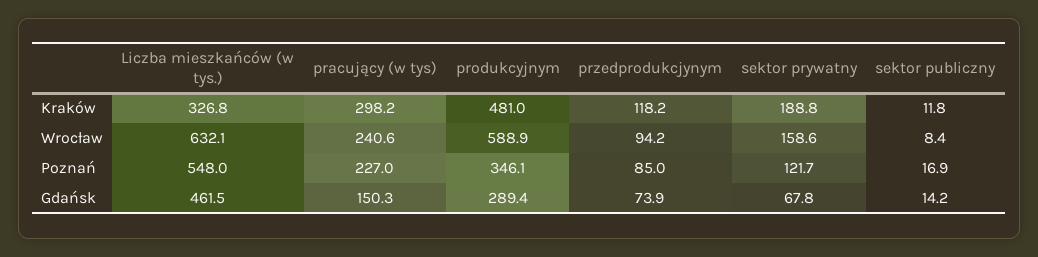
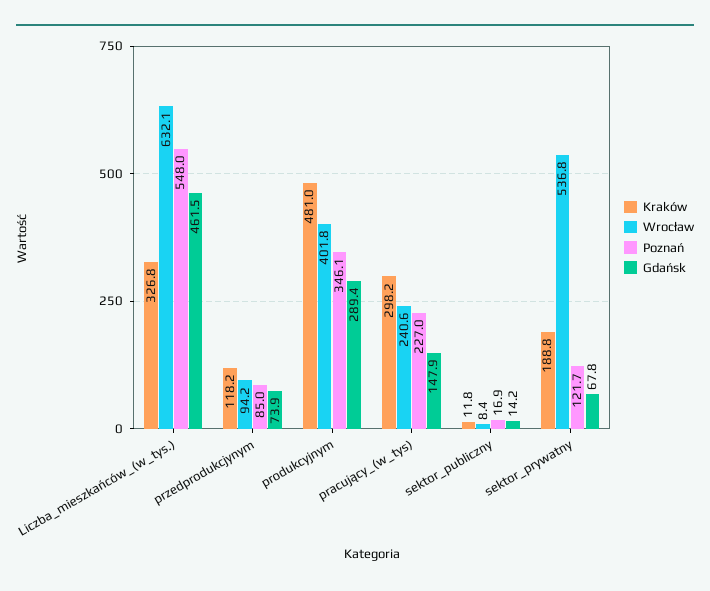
Wrocław, produkcyjnym: 588.9 -> 401.8
Wrocław, sektor prywatny: 158.6 -> 536.8
Gdańsk, pracujący (w tys): 150.3 -> 147.9

